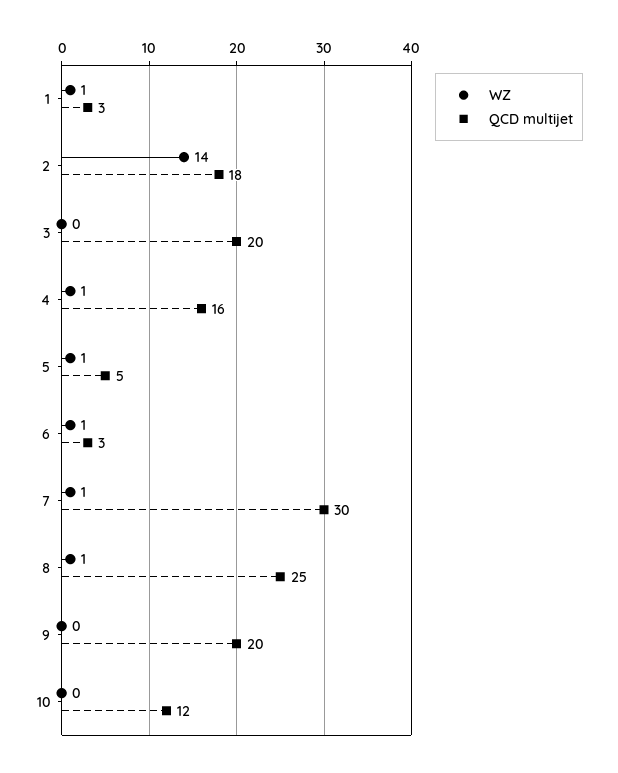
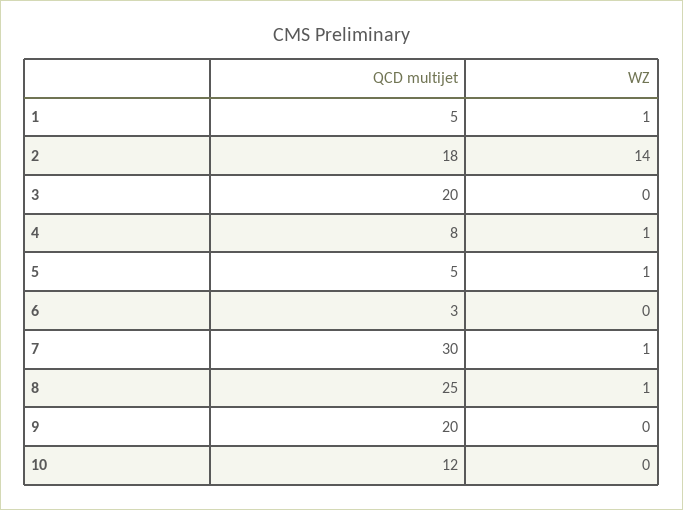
QCD multijet, 1: 3 -> 5
QCD multijet, 4: 16 -> 8
WZ, 6: 1 -> 0

